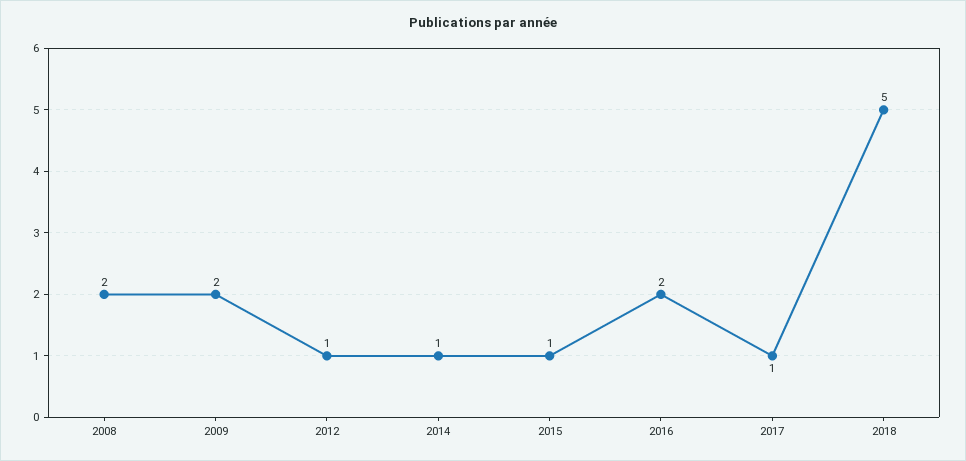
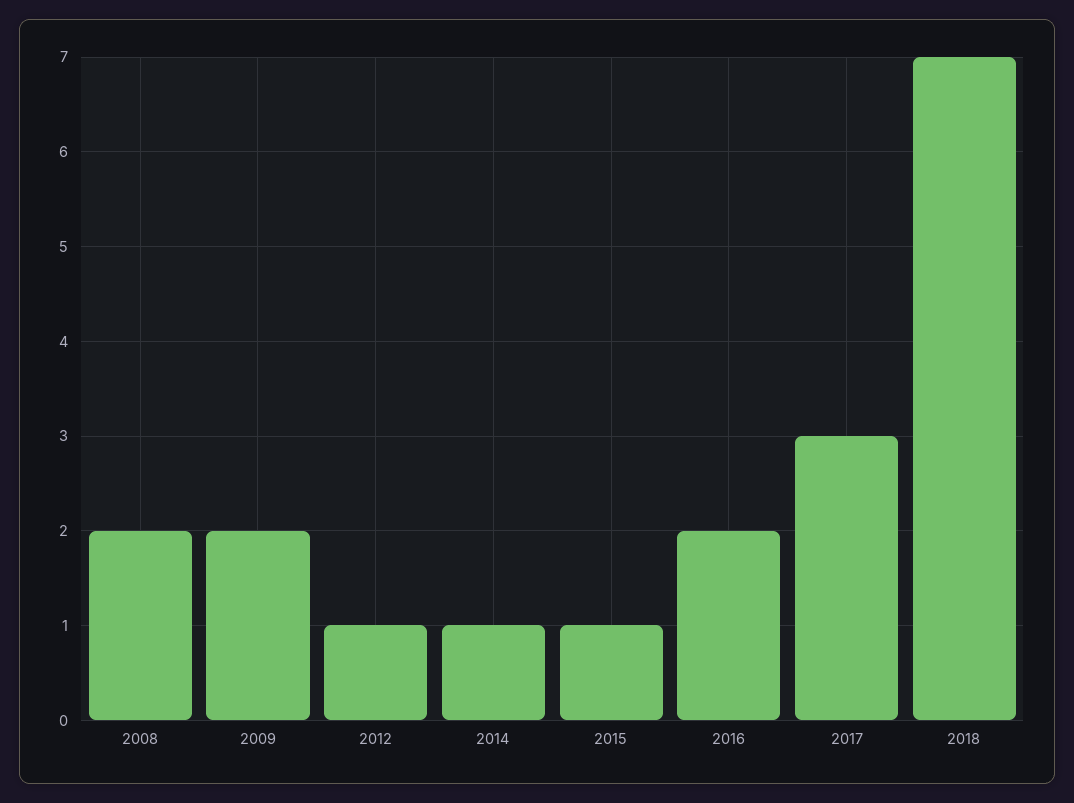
2017: 1 -> 3
2018: 5 -> 7

